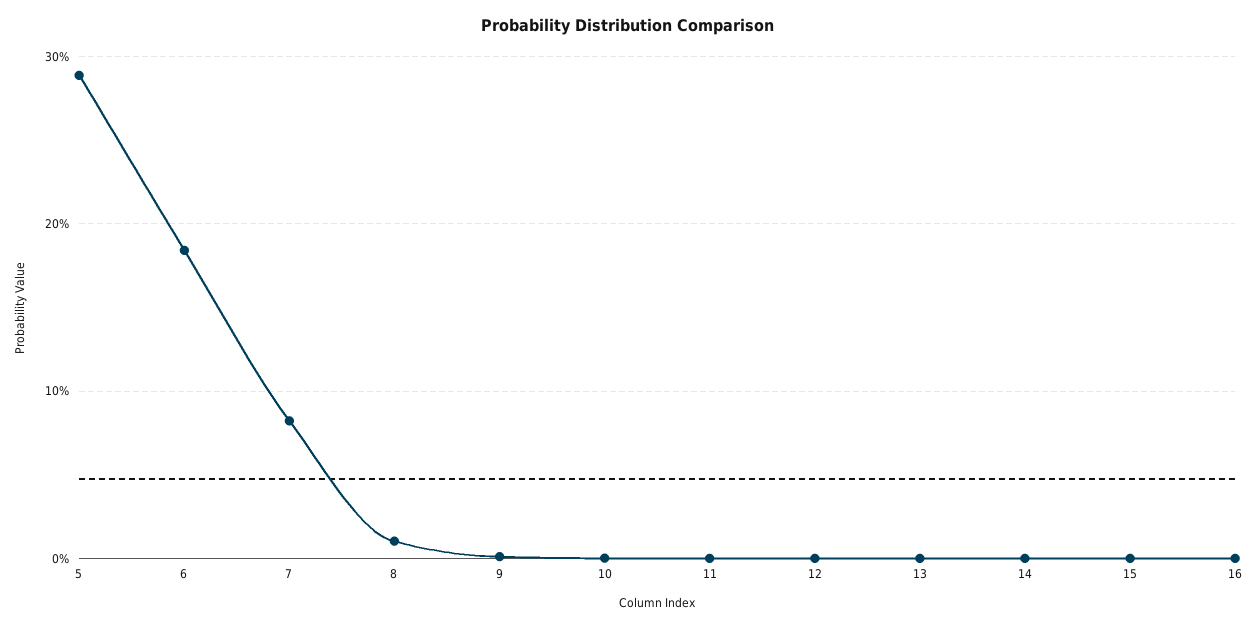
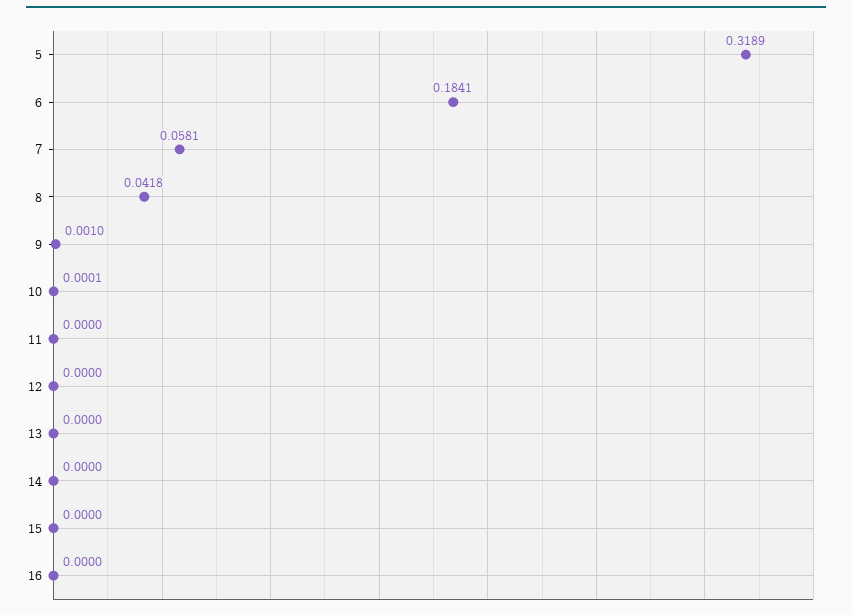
5: 0.29 -> 0.3189
7: 0.08 -> 0.0581
8: 0.01 -> 0.0418

